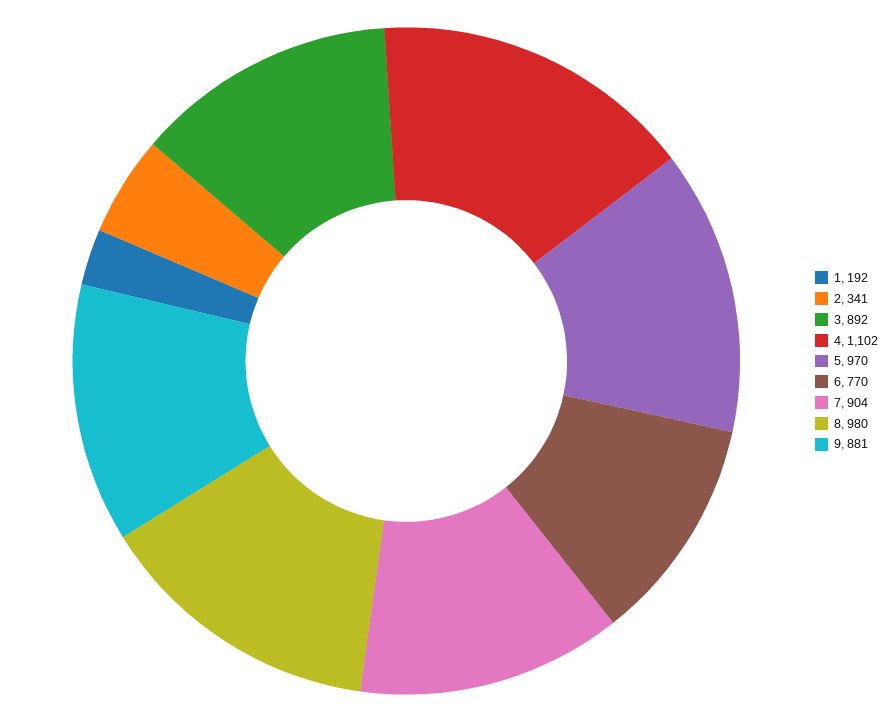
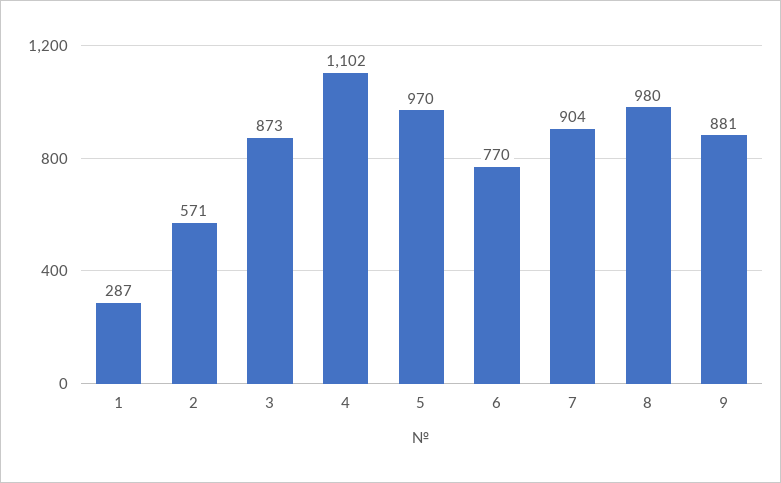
1: 192 -> 287
2: 341 -> 571
3: 892 -> 873

